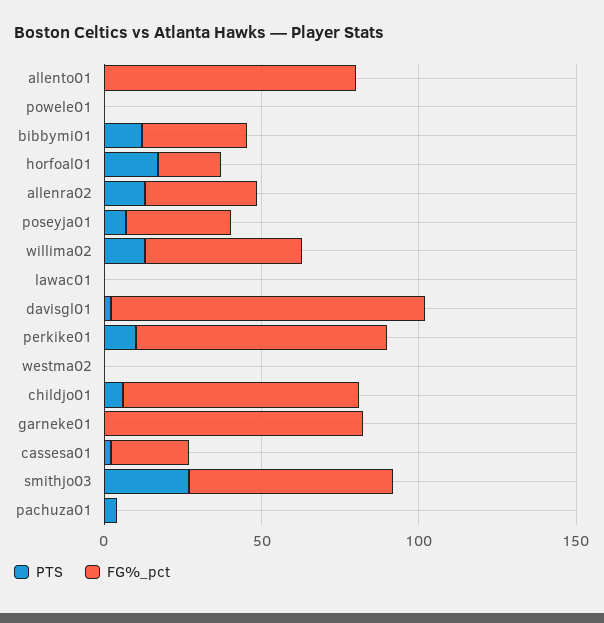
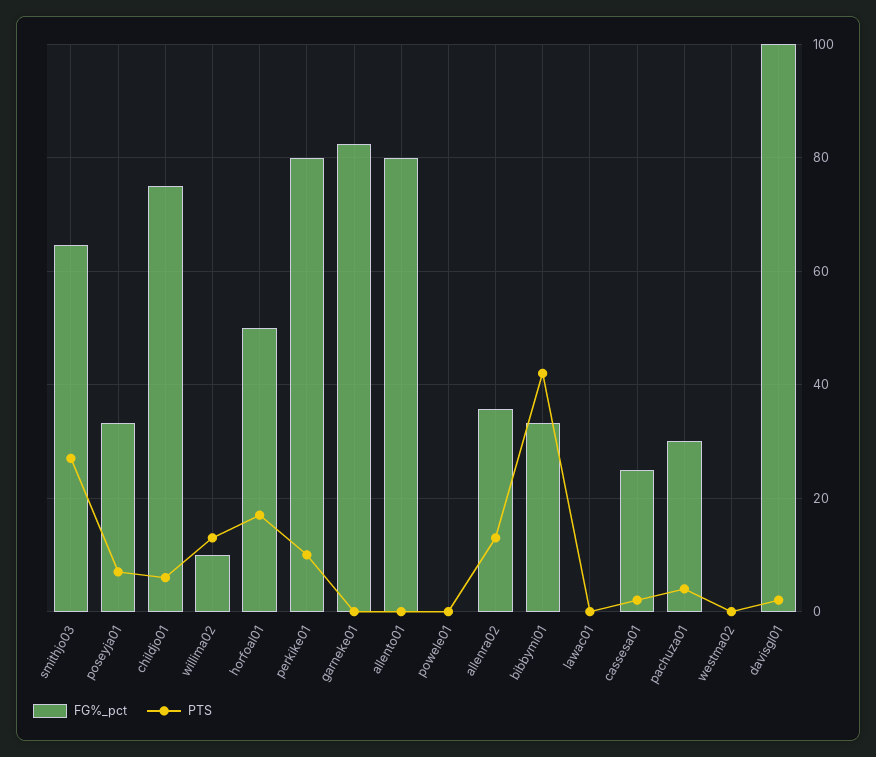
PTS, bibbymi01: 10 -> 42
FG%_pct, horfoal01: 20 -> 50
FG%_pct, willima02: 50 -> 10
FG%_pct, pachuza01: 0 -> 30

